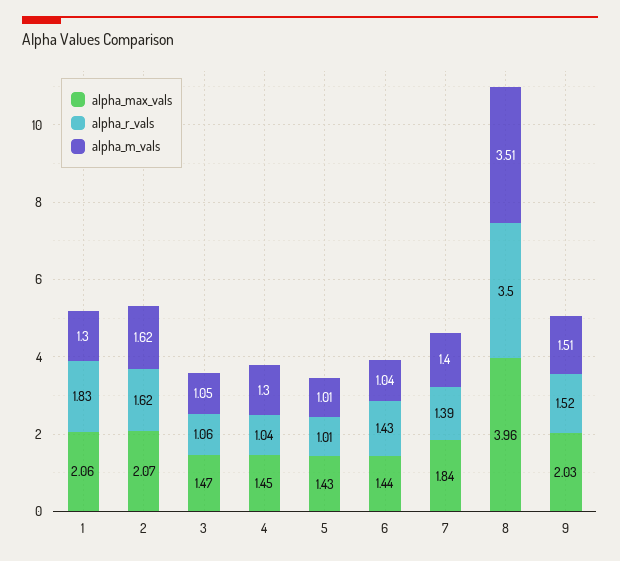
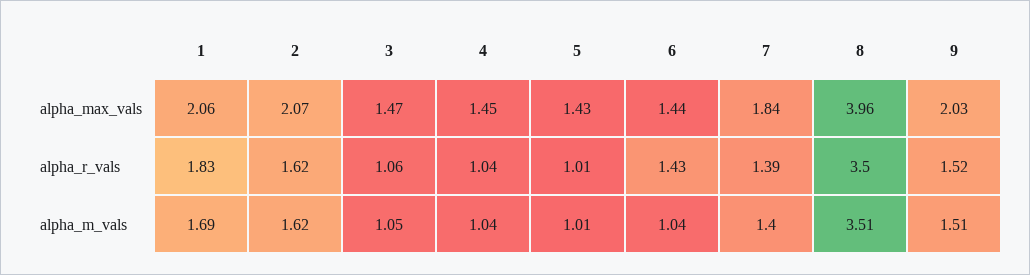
alpha_m_vals, 1: 1.3 -> 1.69
alpha_m_vals, 4: 1.3 -> 1.04

